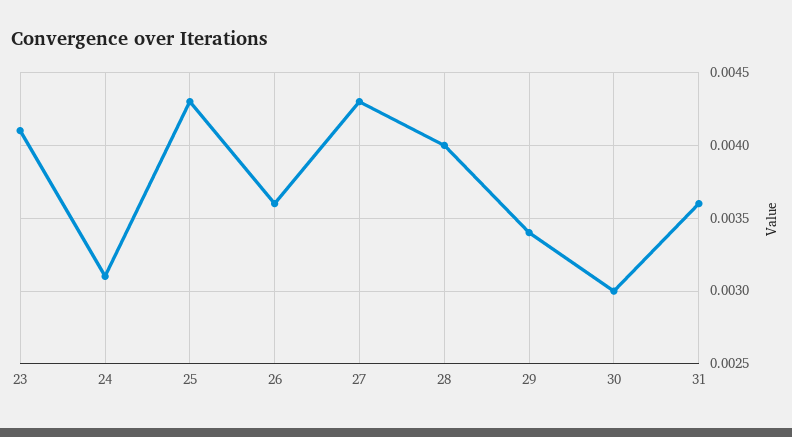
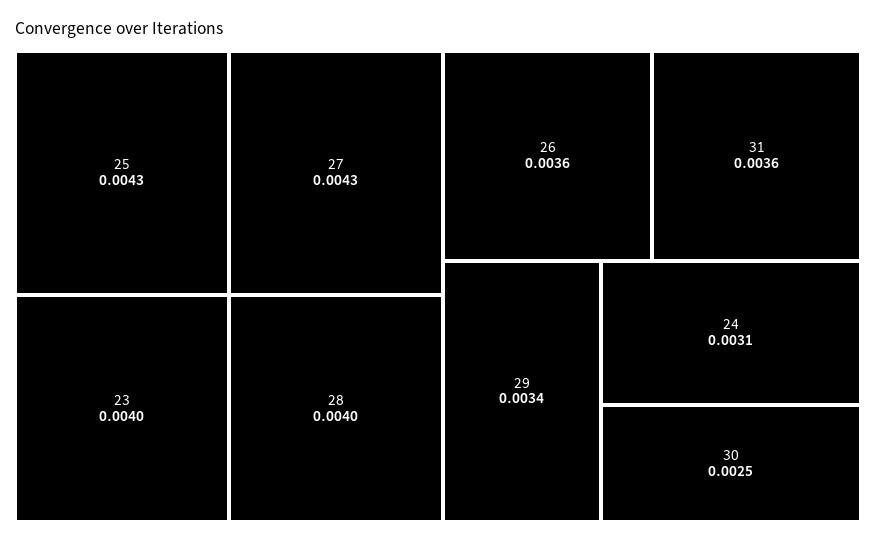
23: 0.0041 -> 0.004
30: 0.003 -> 0.0025

